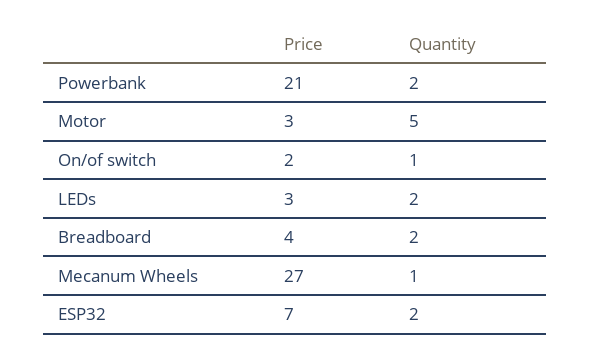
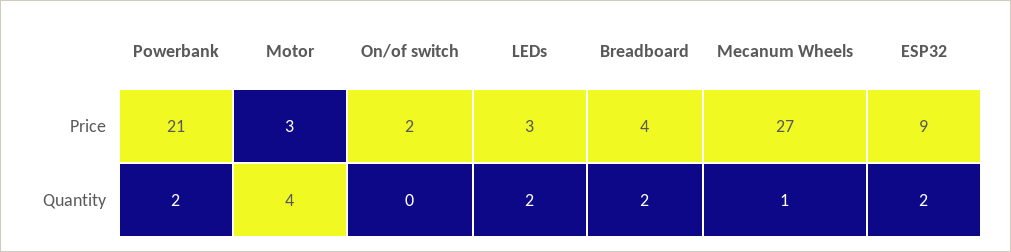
Quantity, Motor: 5 -> 4
Quantity, On/of switch: 1 -> 0
Price, ESP32: 7 -> 9

